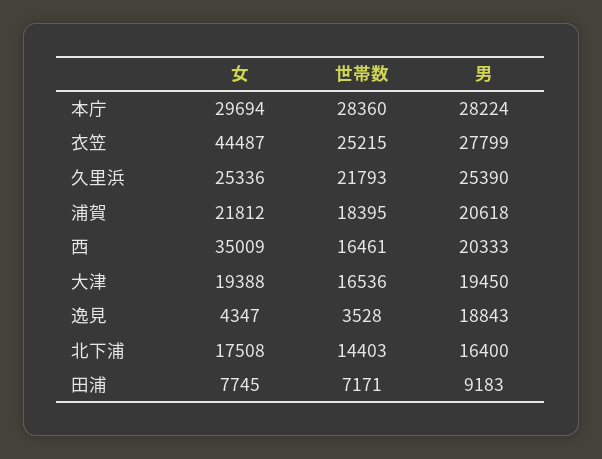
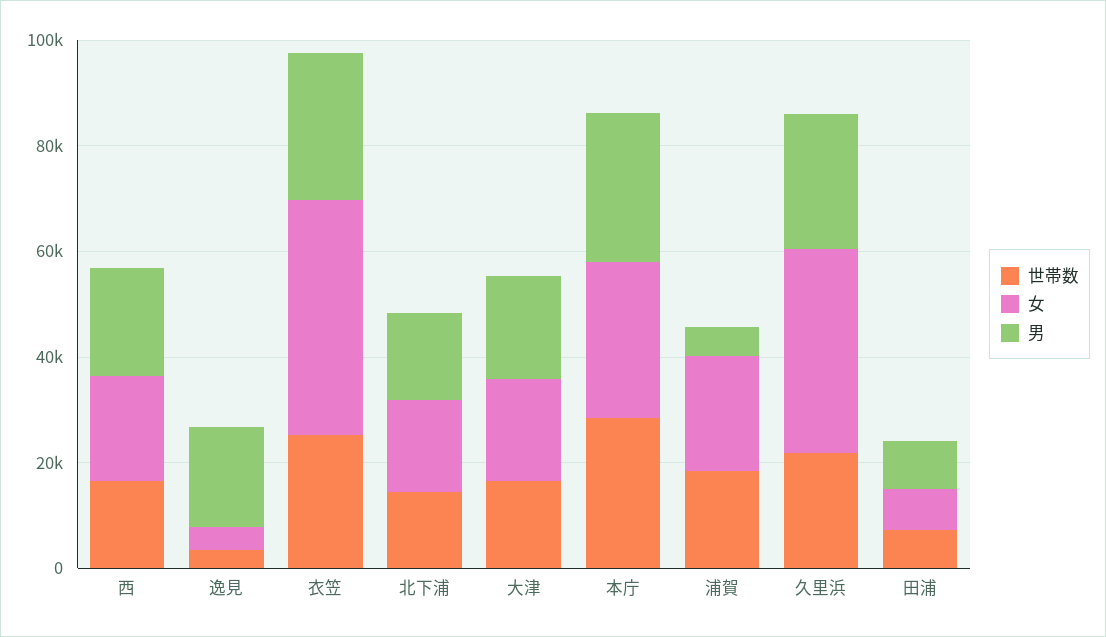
女, 久里浜: 25336 -> 40000
男, 浦賀: 20618 -> 5000
女, 西: 35009 -> 20000

